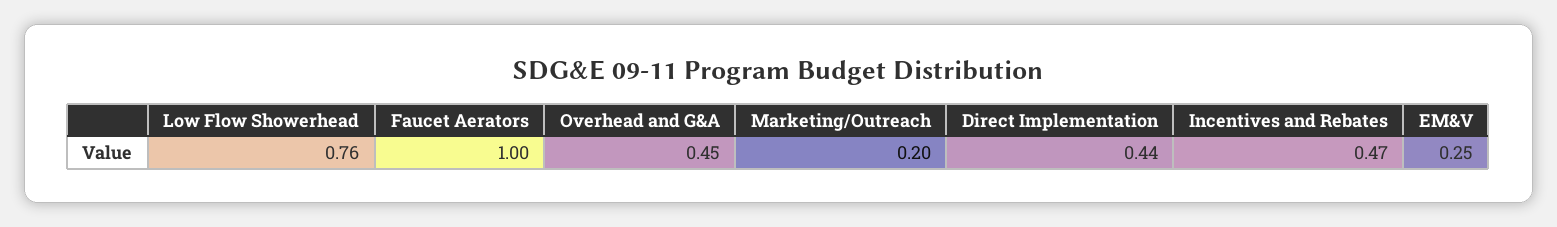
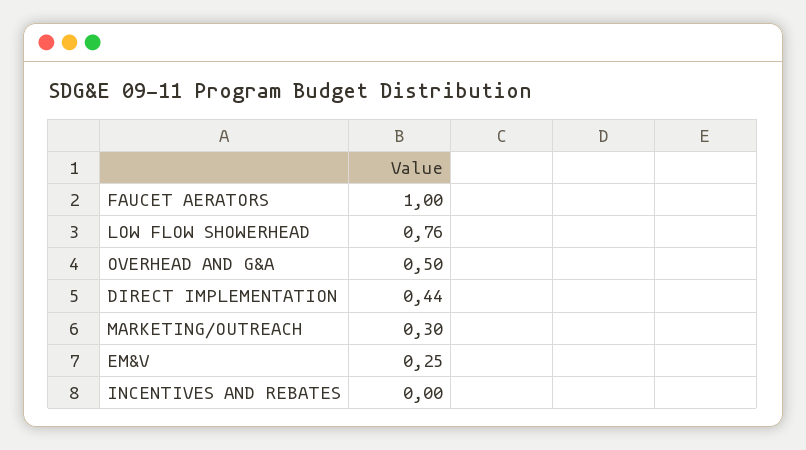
Overhead and G&A: 0.45 -> 0.5
Marketing/Outreach: 0.2 -> 0.3
Incentives and Rebates: 0.47 -> 0

